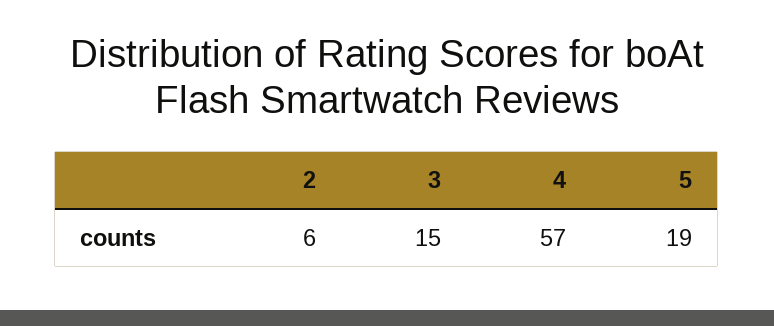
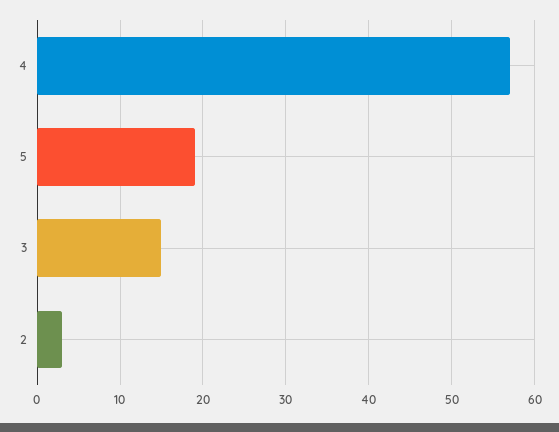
2: 6 -> 3

